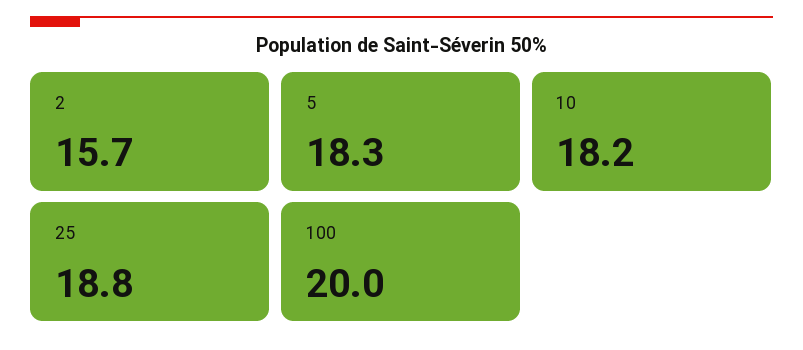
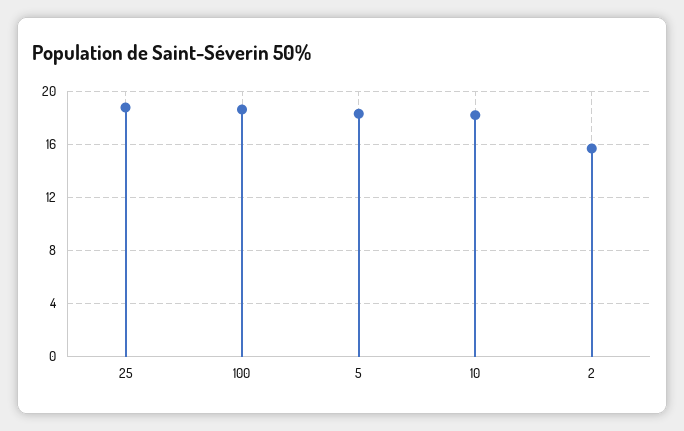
100: 20 -> 18.5

